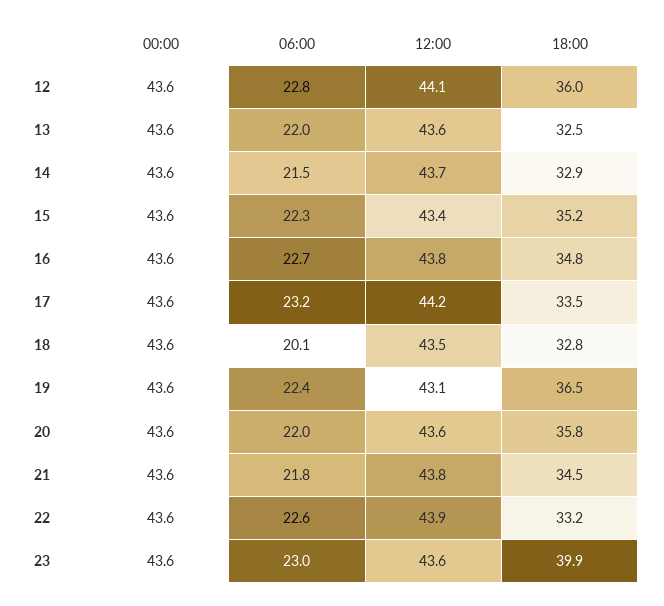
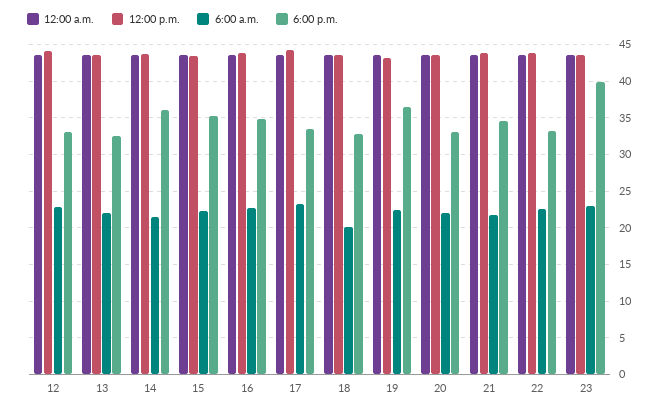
18:00, 12: 36 -> 33
18:00, 14: 32.9 -> 36
18:00, 20: 35.8 -> 33

